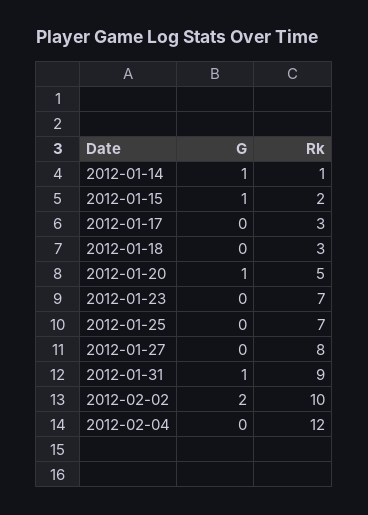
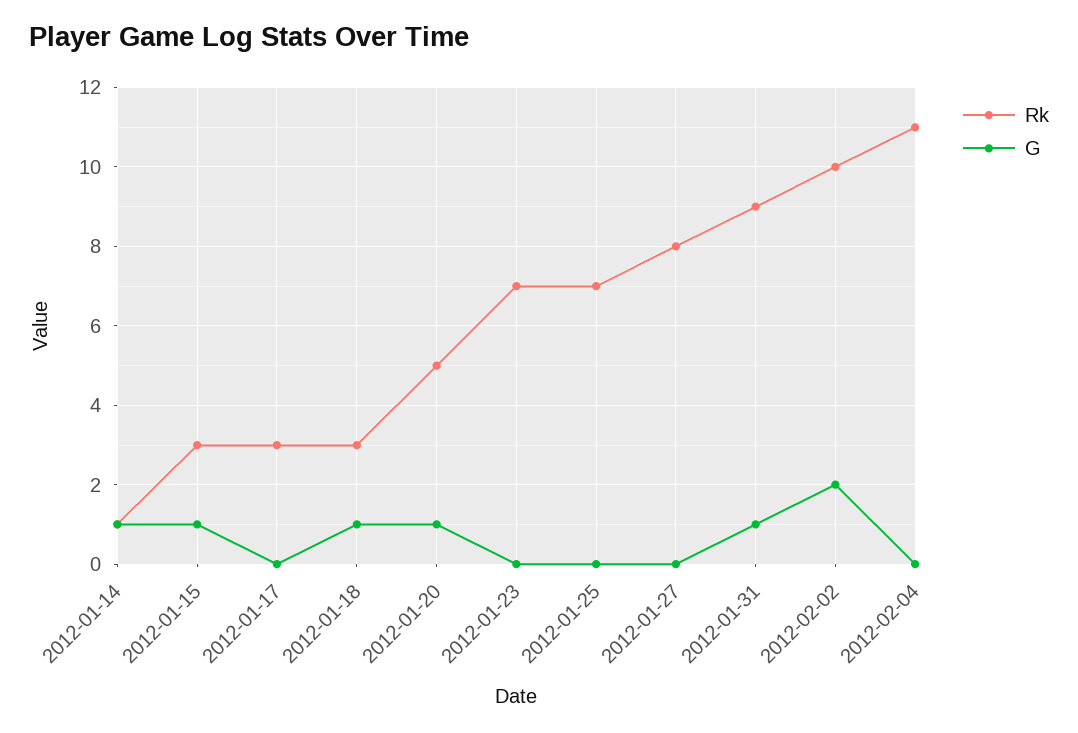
Rk, 2012-01-15: 2 -> 3
G, 2012-01-18: 0 -> 1
Rk, 2012-02-04: 12 -> 11

